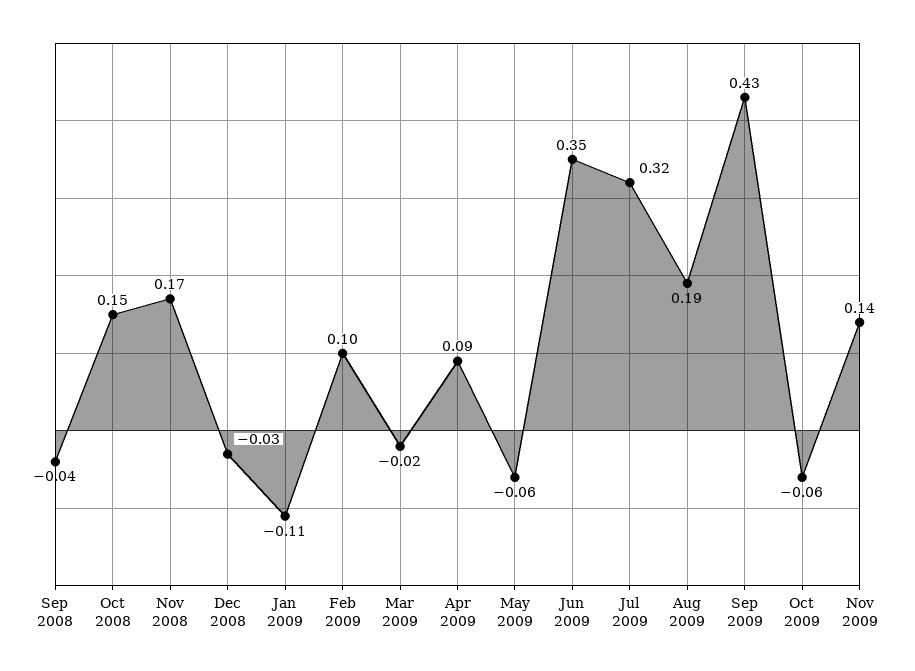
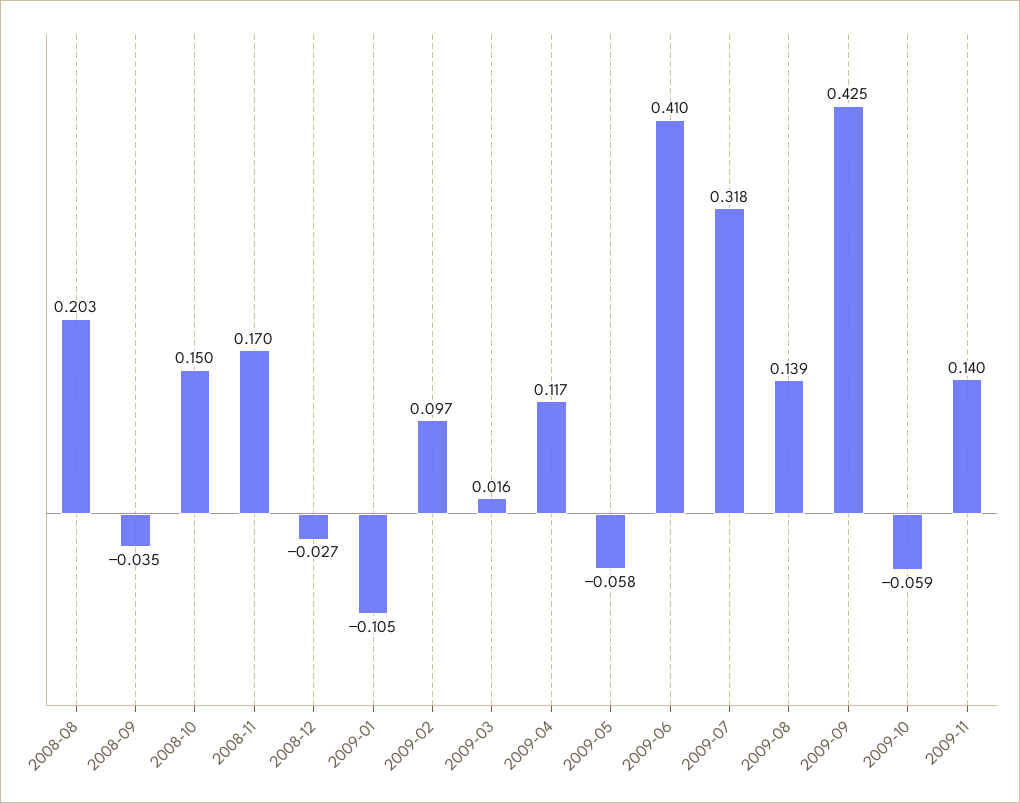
Mar 2009: -0.02 -> 0.016
Apr 2009: 0.09 -> 0.117
Jun 2009: 0.35 -> 0.41
Aug 2009: 0.19 -> 0.139
2008-08: none -> 0.203

